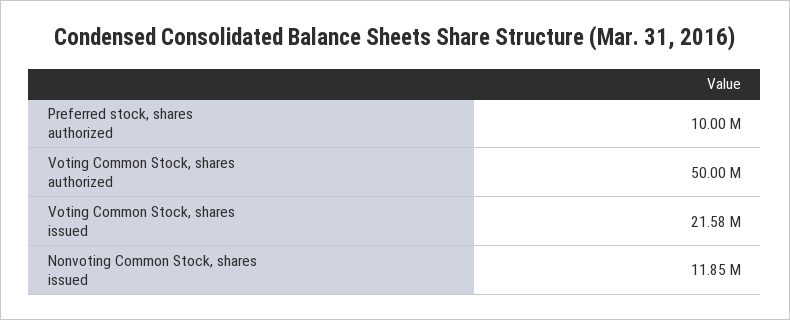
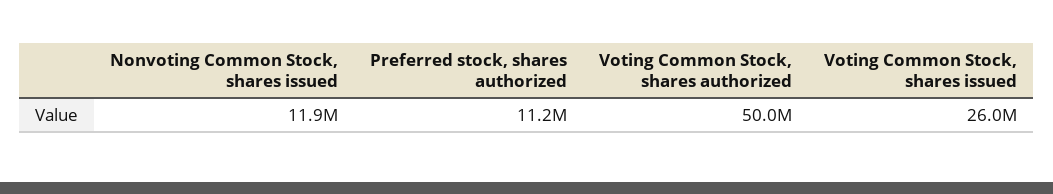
Preferred stock, shares authorized: 10000000 -> 11200000
Voting Common Stock, shares issued: 21580000 -> 26000000

